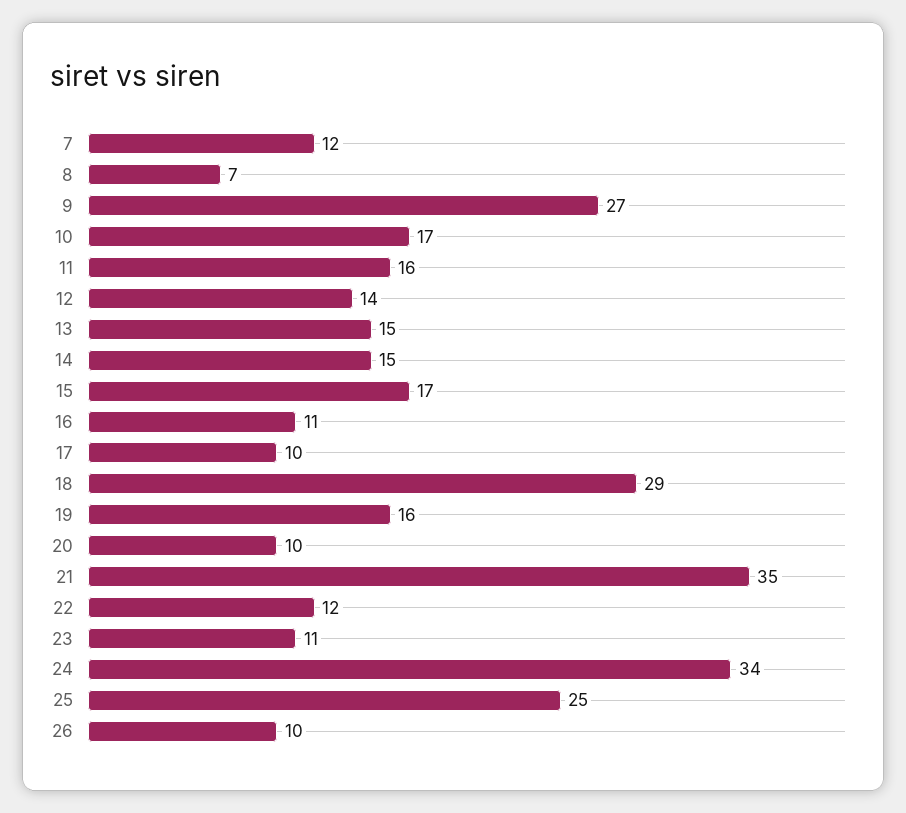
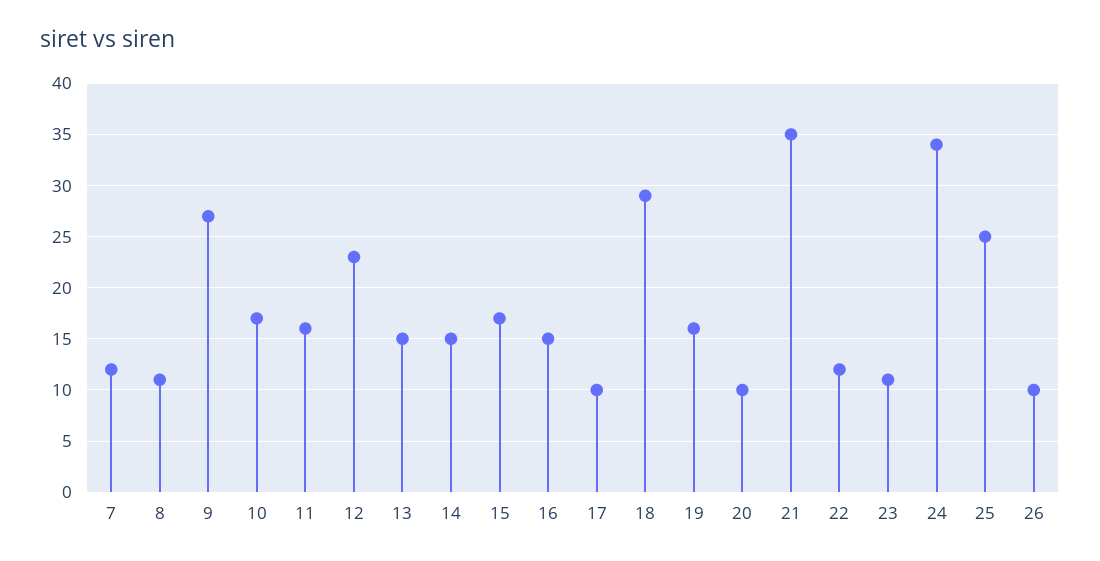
8: 7 -> 11
12: 14 -> 23
16: 11 -> 15

